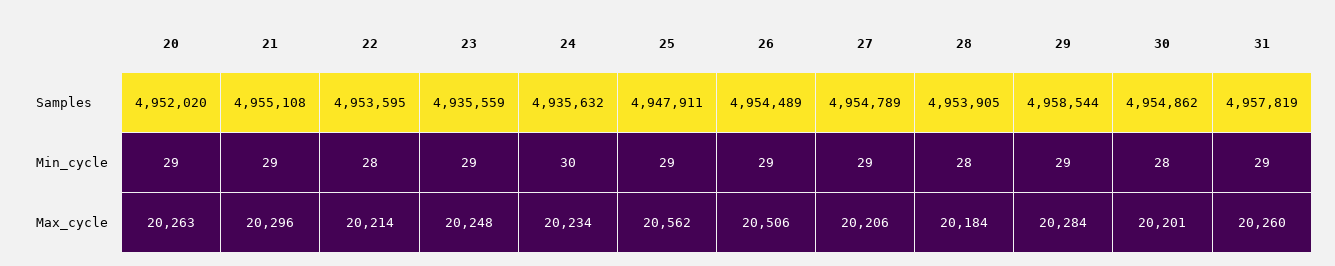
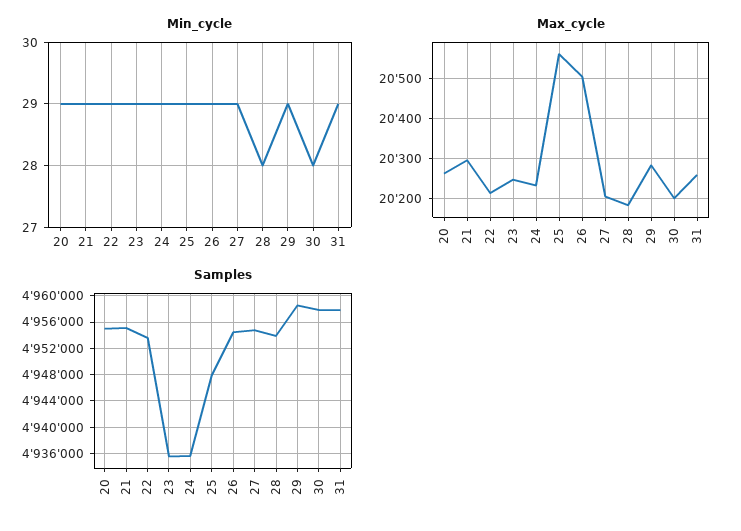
Samples, 20: 4952020 -> 4955000
Samples, 30: 4954862 -> 4958000
Min_cycle, 22: 28 -> 29
Min_cycle, 24: 30 -> 29

